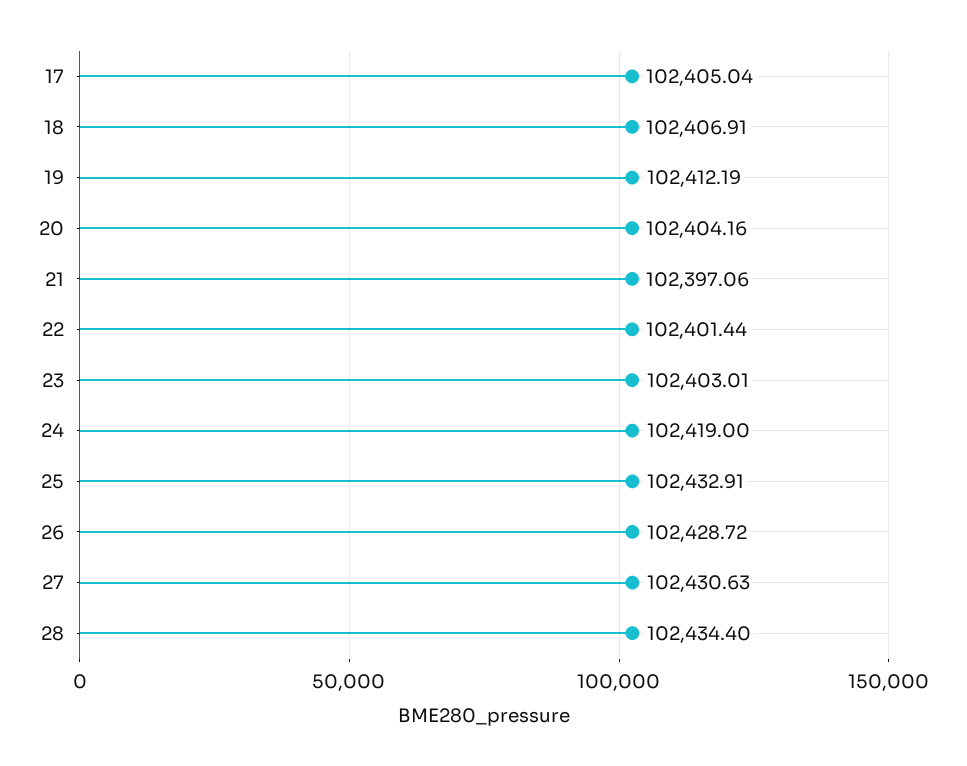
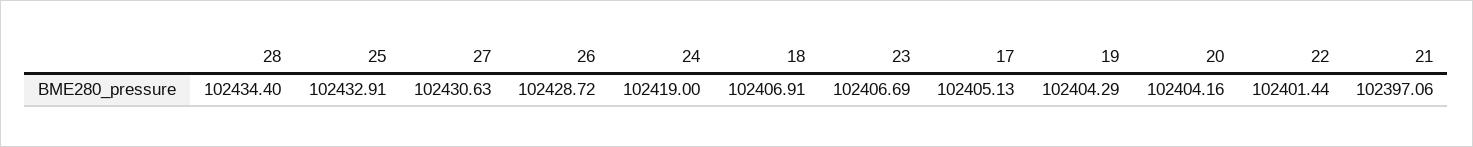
17: 102405.04 -> 102405.13
19: 102412.19 -> 102404.29
23: 102403.01 -> 102406.69

